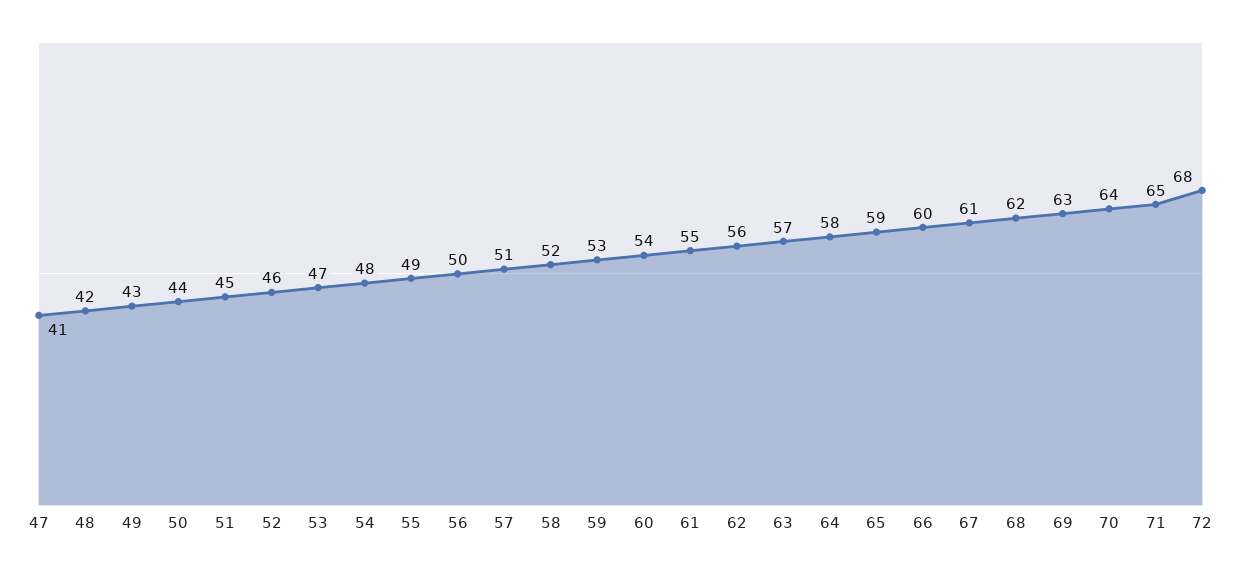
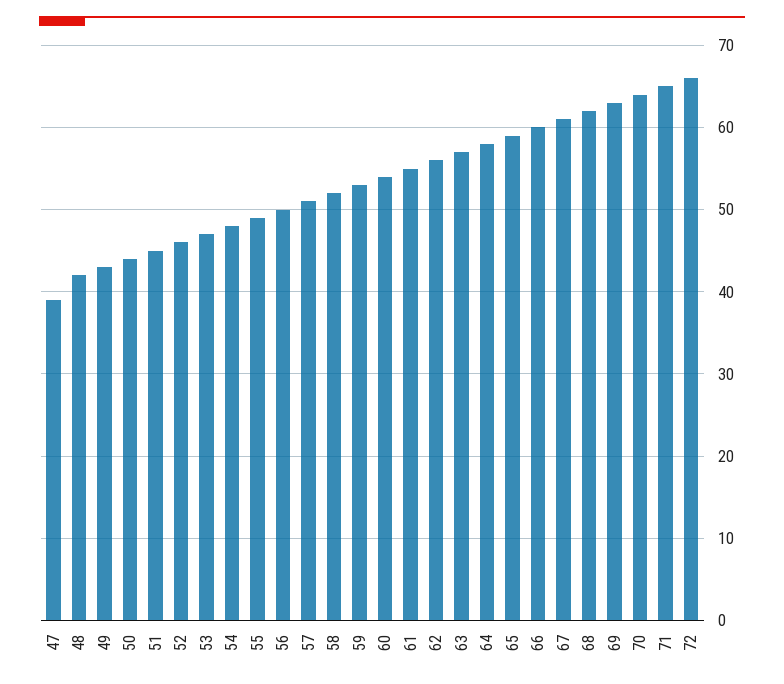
47: 41 -> 39
72: 68 -> 66

